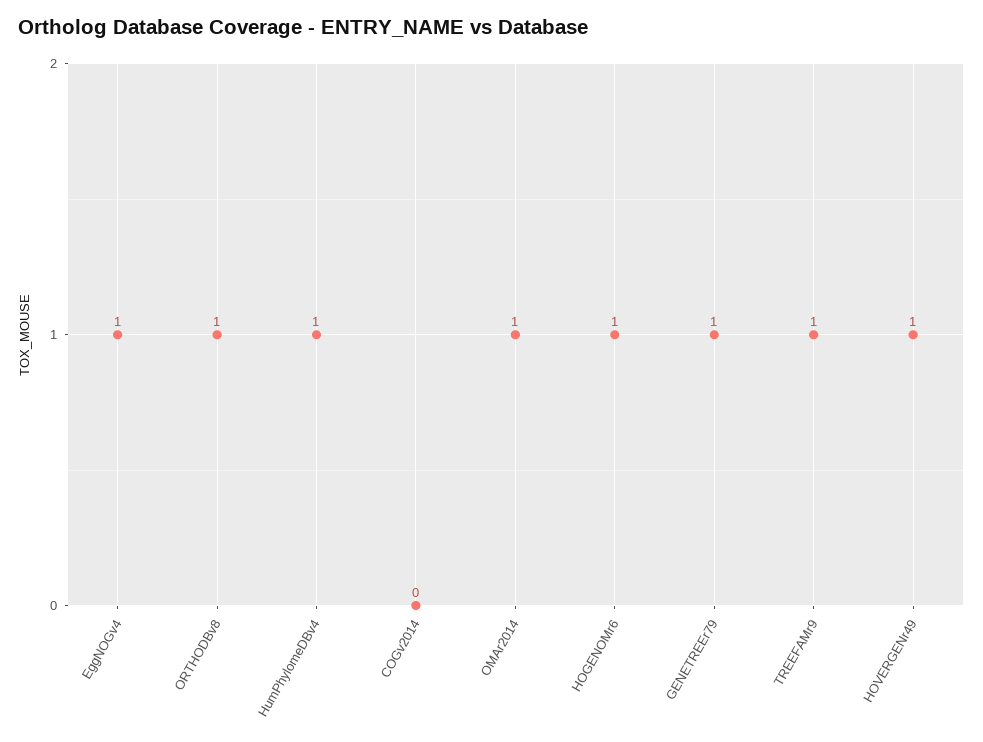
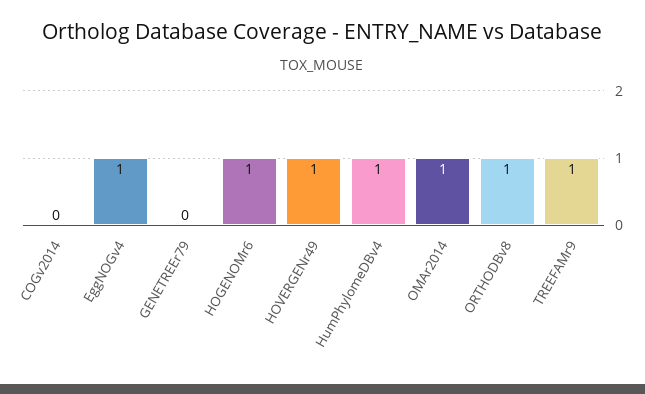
GENETREEr79: 1 -> 0

